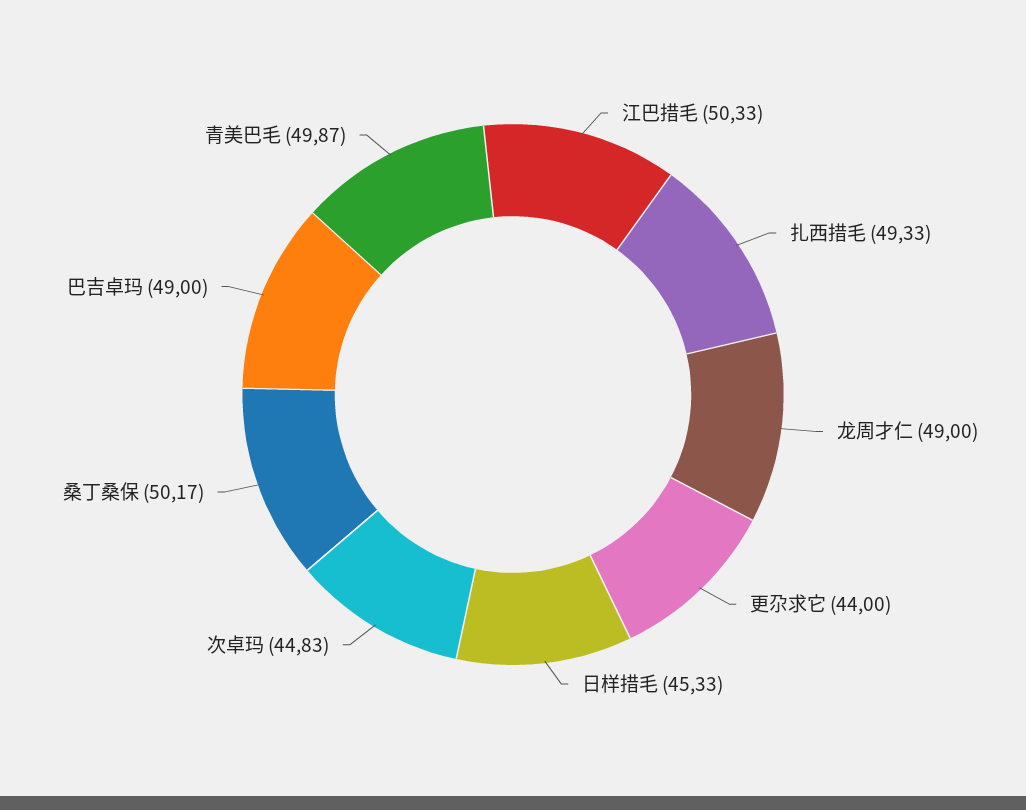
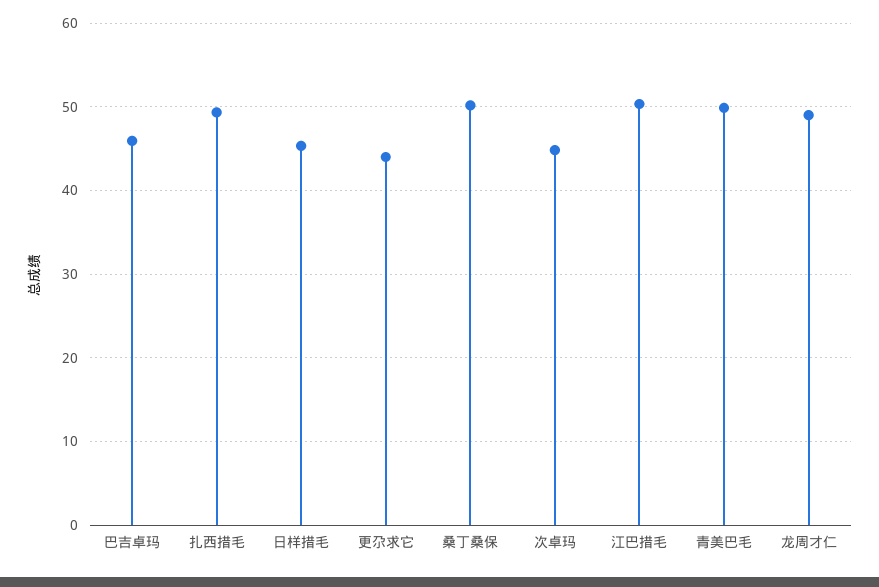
巴吉卓玛: 49 -> 46

